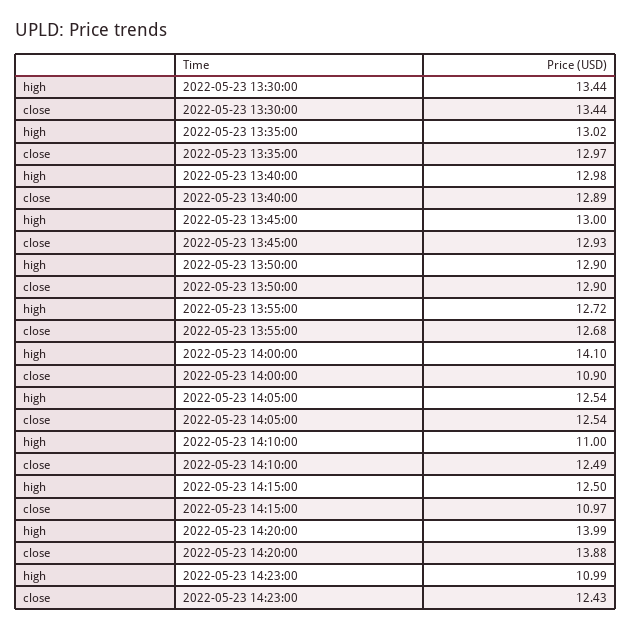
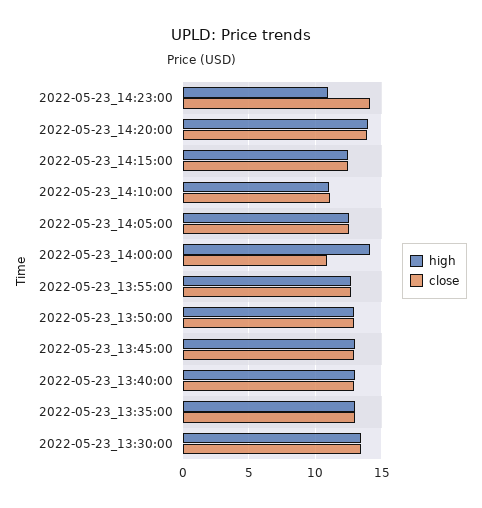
close, 2022-05-23 14:10:00: 12.49 -> 11
close, 2022-05-23 14:15:00: 10.97 -> 12.5
close, 2022-05-23 14:23:00: 12.43 -> 14

